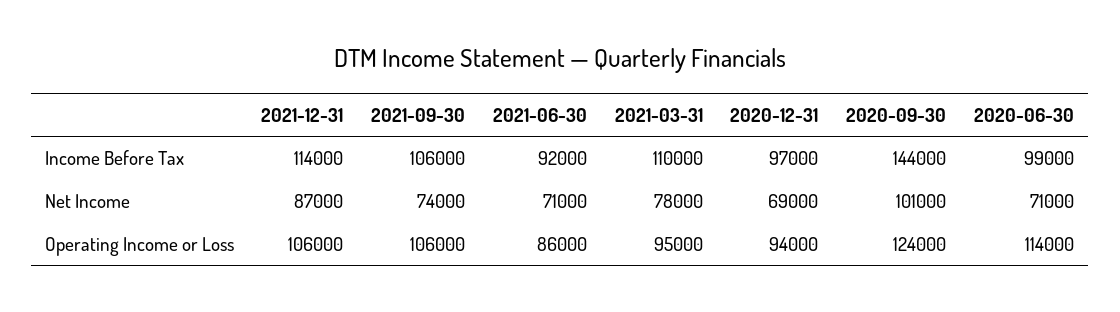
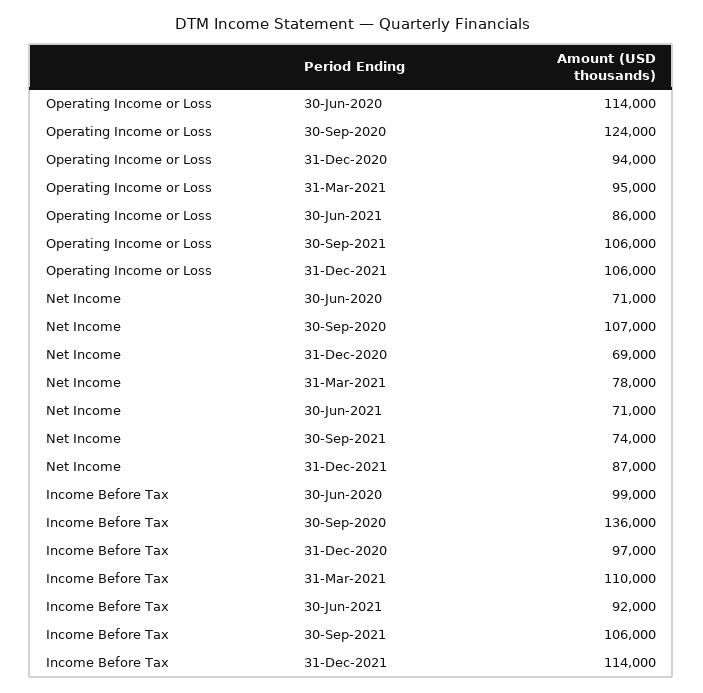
2020-09-30, Income Before Tax: 144000 -> 136000
2020-09-30, Net Income: 101000 -> 107000

